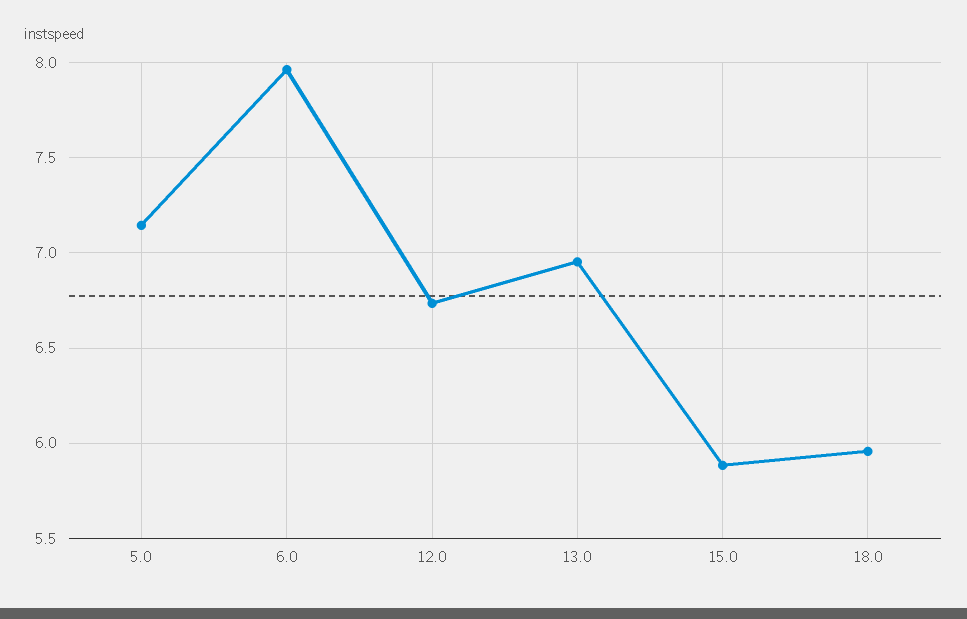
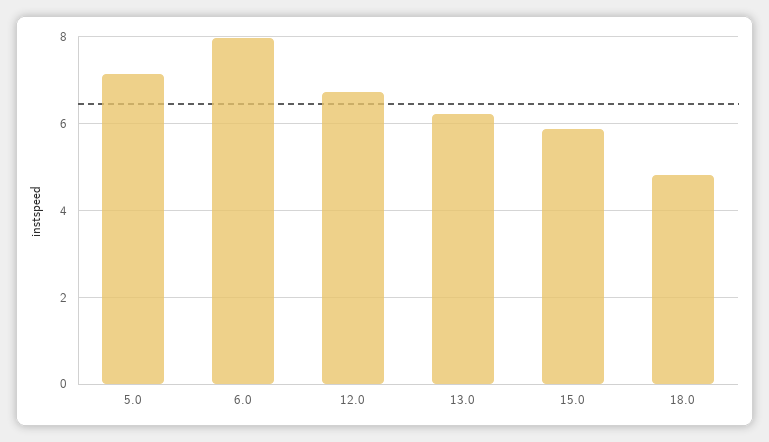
13.0: 6.95 -> 6.2
18.0: 5.95 -> 4.8

